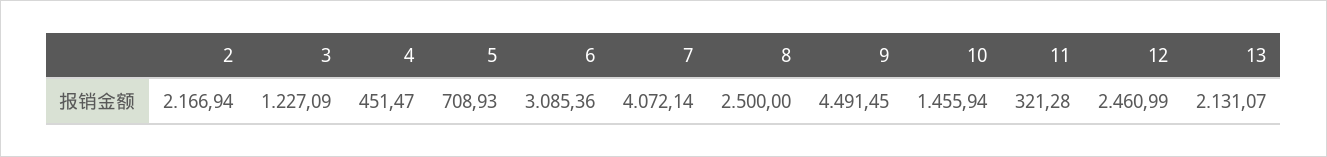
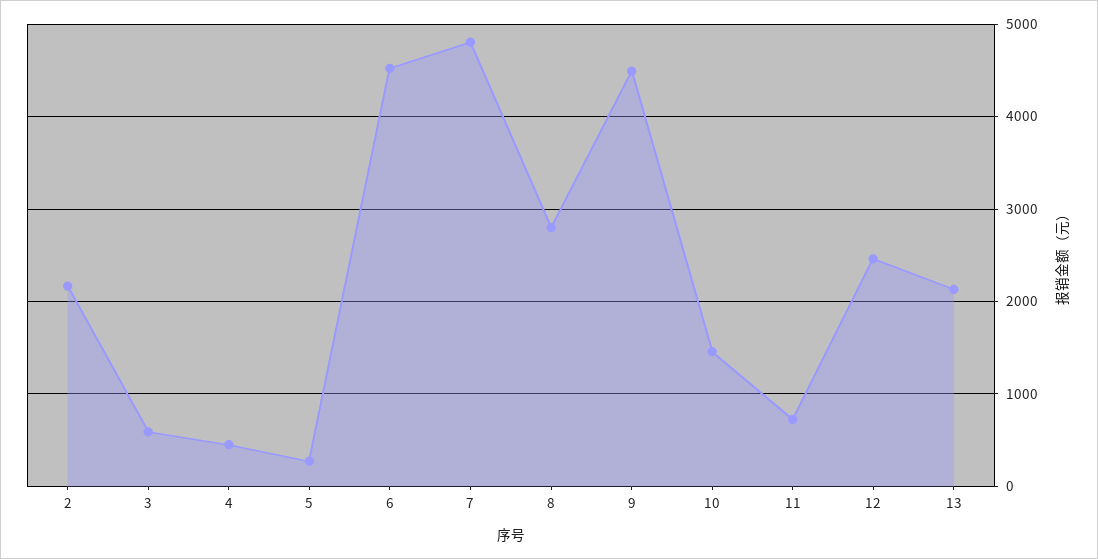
3: 1227.09 -> 600
5: 708.93 -> 300
6: 3085.36 -> 4500
7: 4072.14 -> 4800
8: 2500 -> 2800
11: 321.28 -> 700

